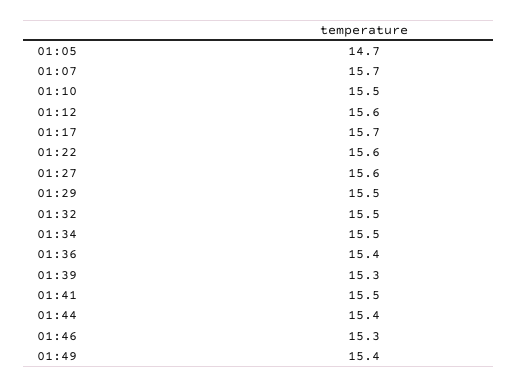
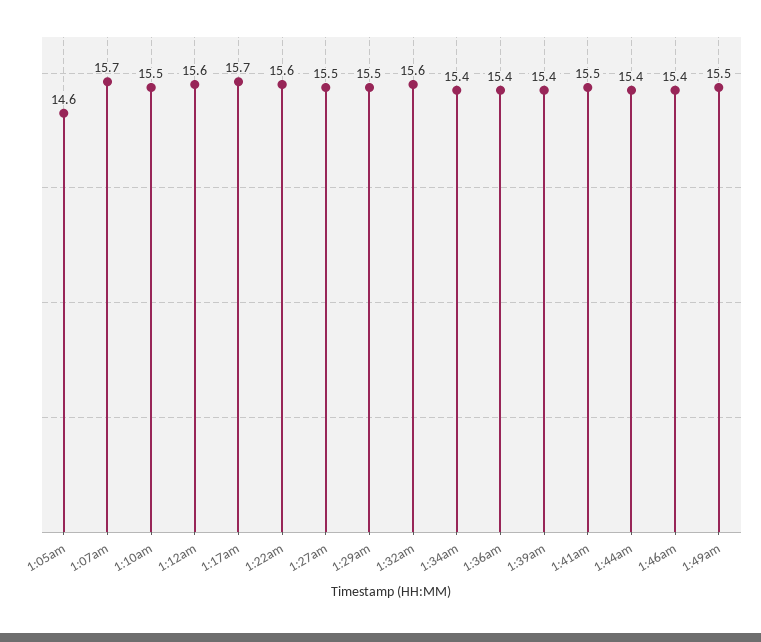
01:05: 14.7 -> 14.6
01:27: 15.6 -> 15.5
01:32: 15.5 -> 15.6
01:34: 15.5 -> 15.4
01:39: 15.3 -> 15.4
01:46: 15.3 -> 15.4
01:49: 15.4 -> 15.5

